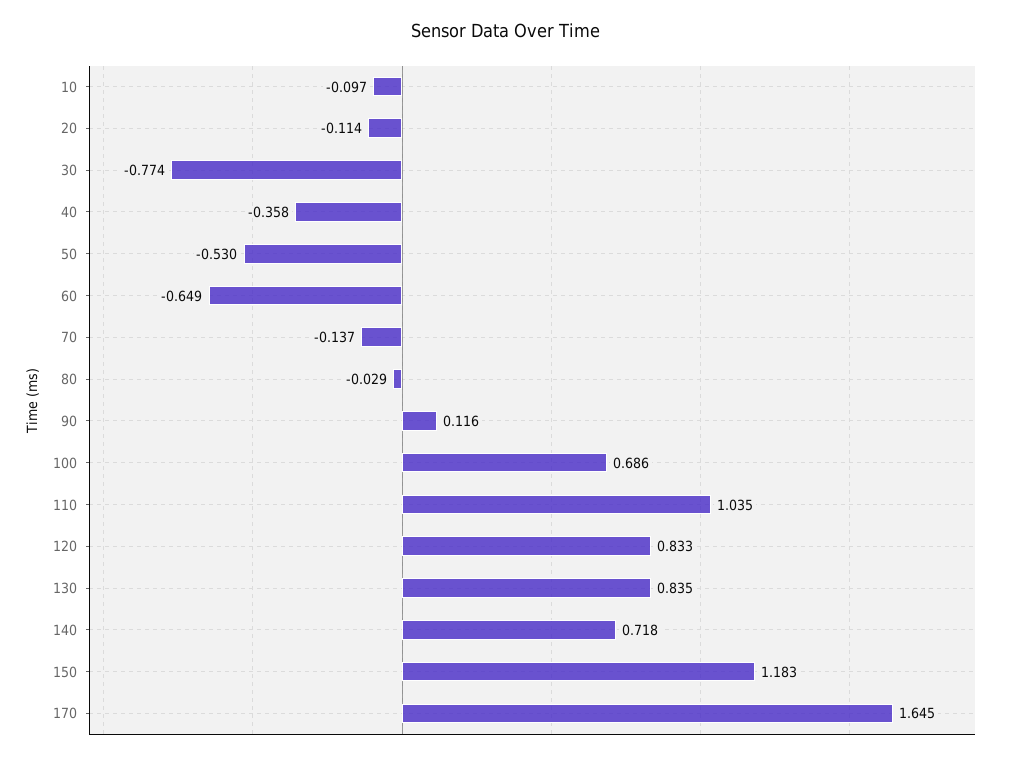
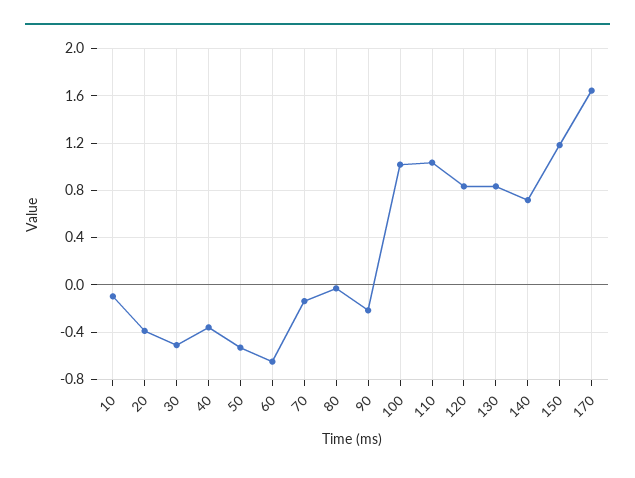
20: -0.114 -> -0.4
30: -0.774 -> -0.5
90: 0.116 -> -0.2
100: 0.686 -> 1

